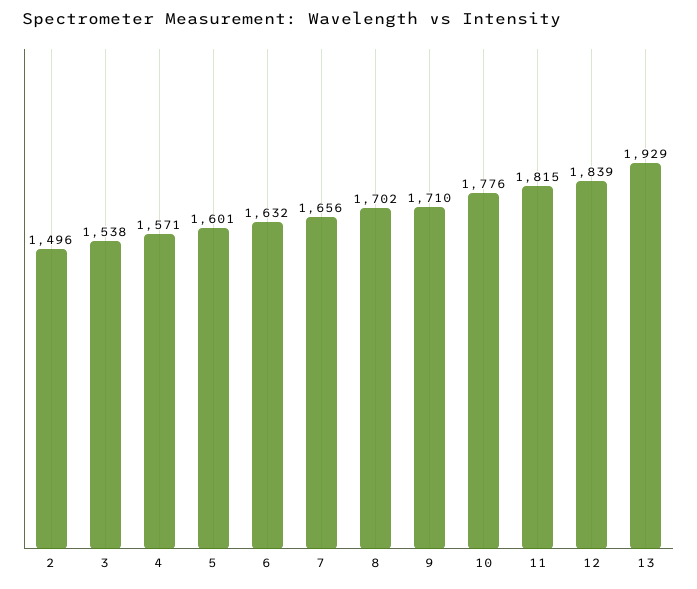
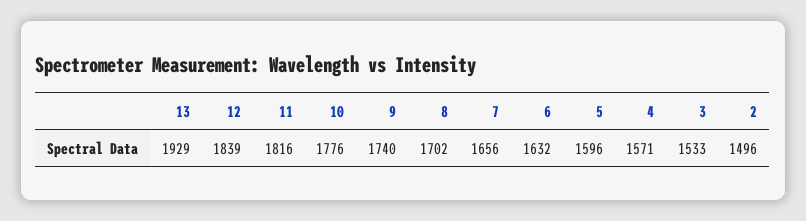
3: 1538 -> 1533
5: 1601 -> 1596
9: 1710 -> 1740
11: 1815 -> 1816

